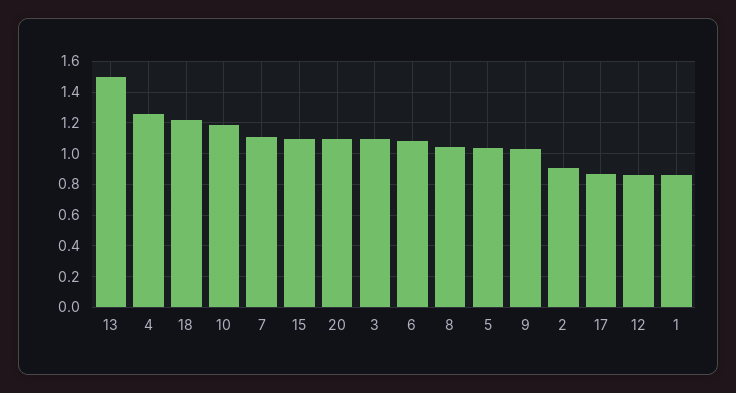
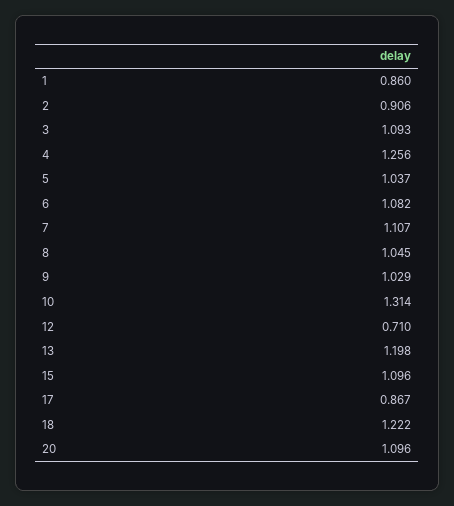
13: 1.5 -> 1.198
10: 1.2 -> 1.314
12: 0.85 -> 0.71

